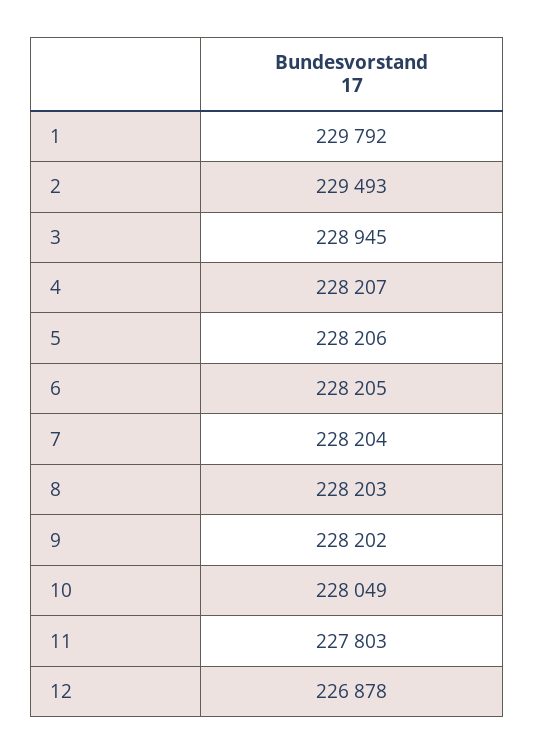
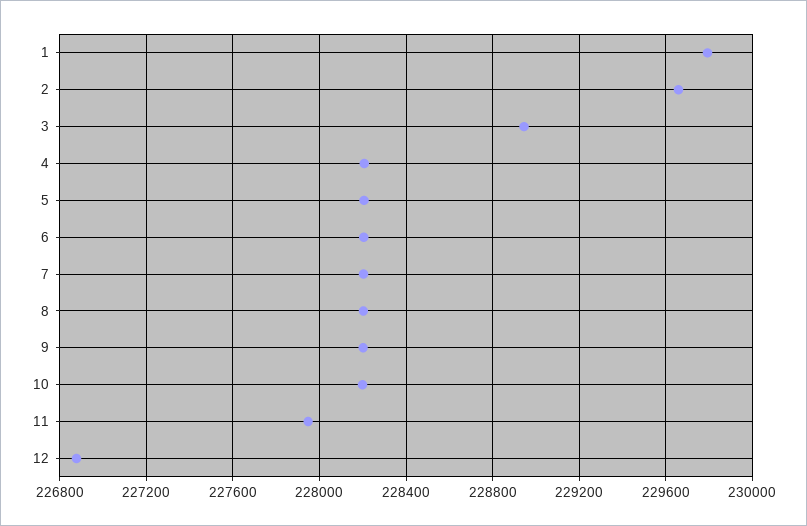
2: 229493 -> 229650
10: 228049 -> 228200
11: 227803 -> 227950

